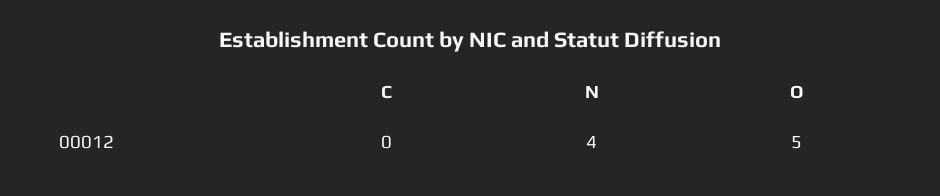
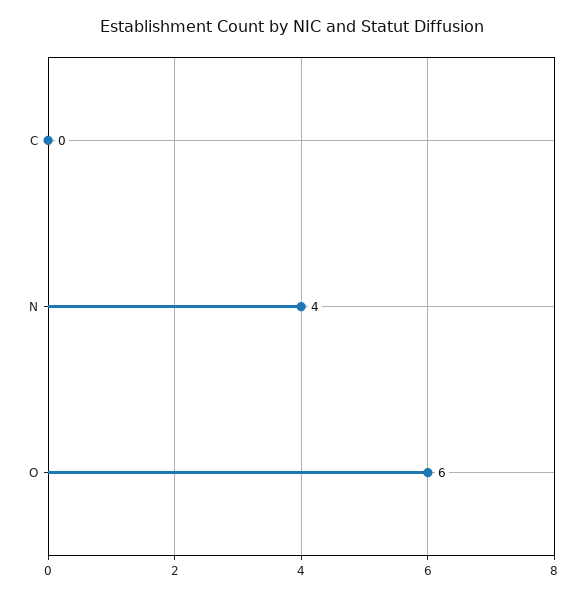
O: 5 -> 6

